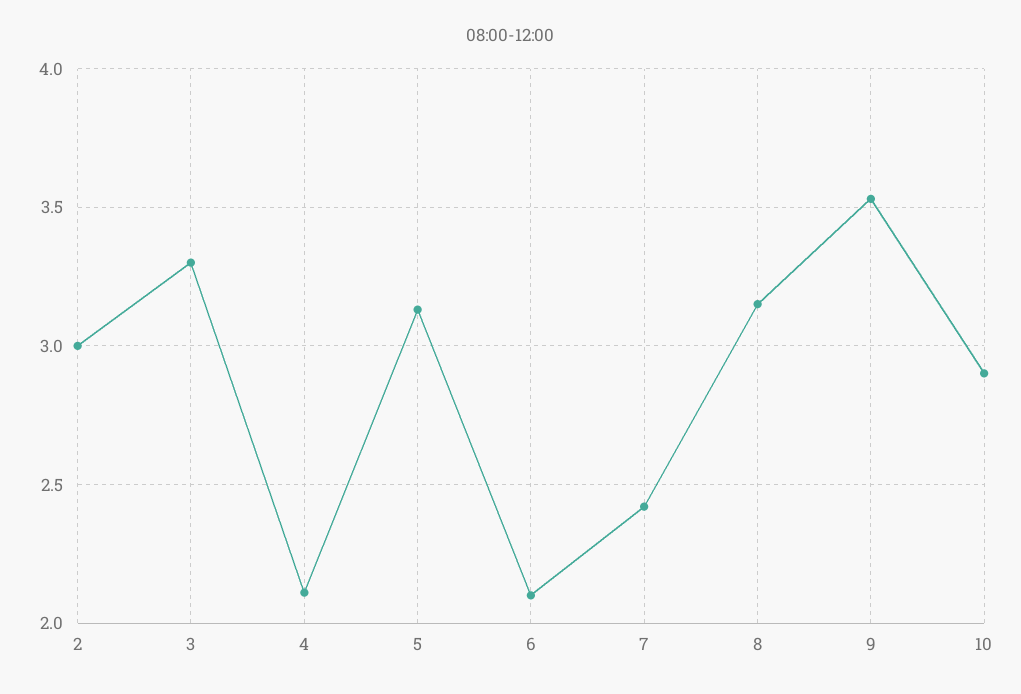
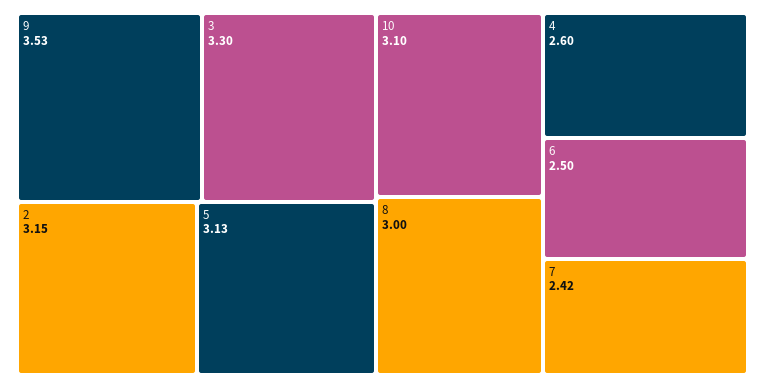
2: 3 -> 3.15
4: 2.1 -> 2.6
6: 2.1 -> 2.5
8: 3.15 -> 3
10: 2.9 -> 3.1

